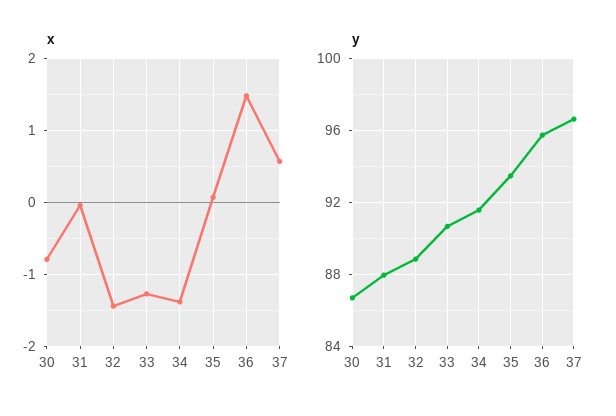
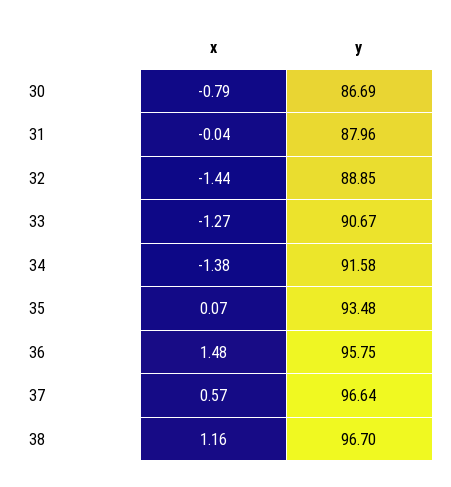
x, 38: none -> 1.16
y, 38: none -> 96.7

